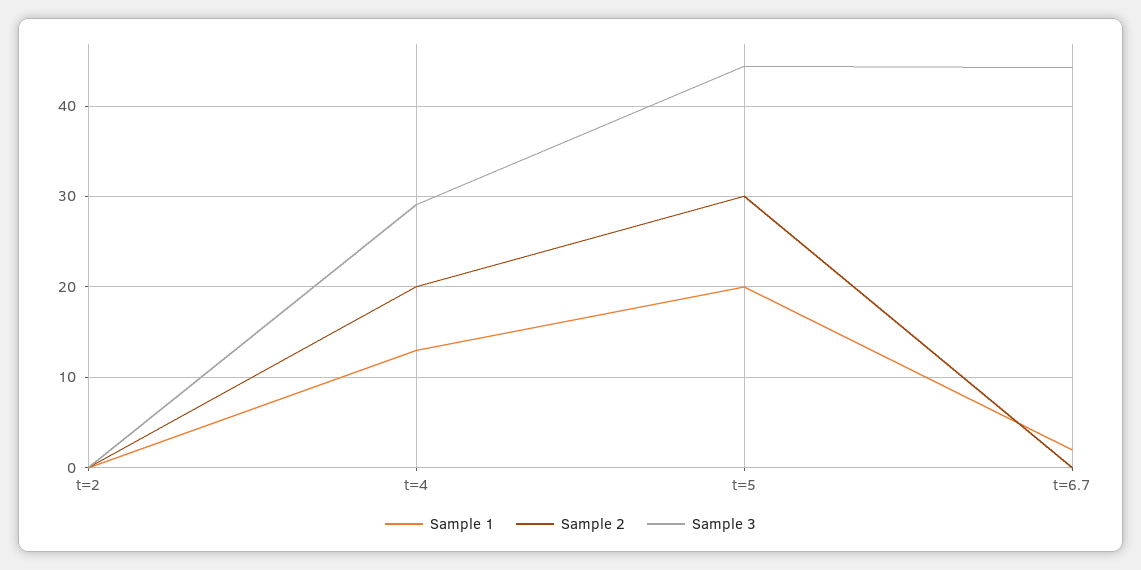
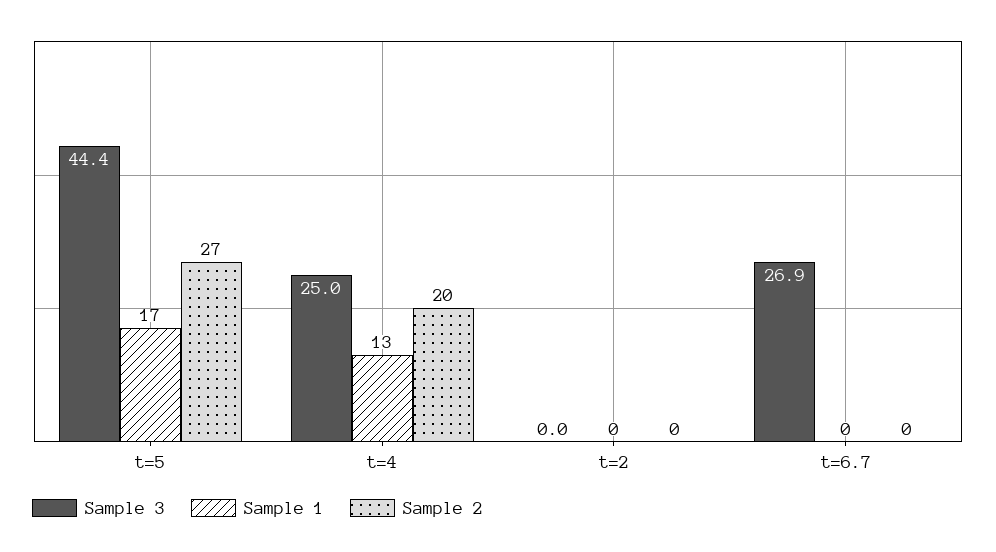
Sample 3, t=4: 29 -> 25
Sample 1, t=5: 20 -> 17
Sample 2, t=5: 30 -> 27
Sample 1, t=6.7: 2 -> 0
Sample 3, t=6.7: 44 -> 26.9

